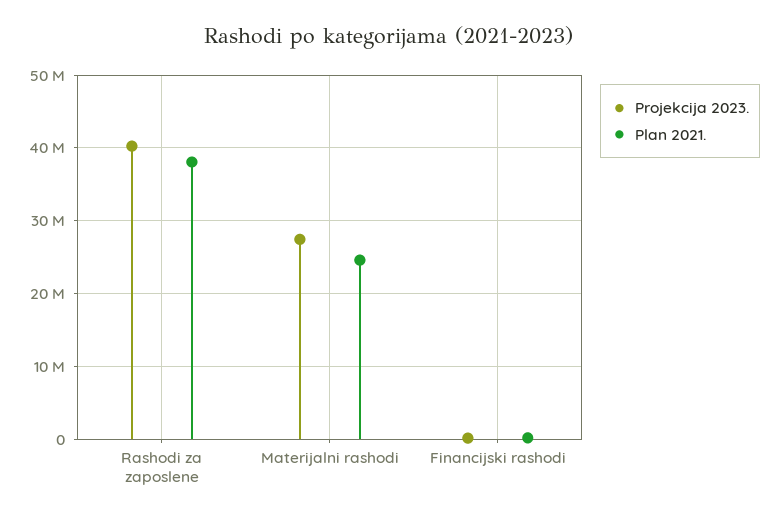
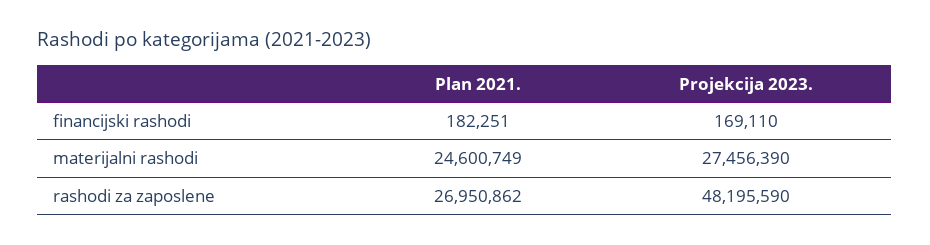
Projekcija 2023., Rashodi za zaposlene: 40000000 -> 48195590
Plan 2021., Rashodi za zaposlene: 38000000 -> 26950862

